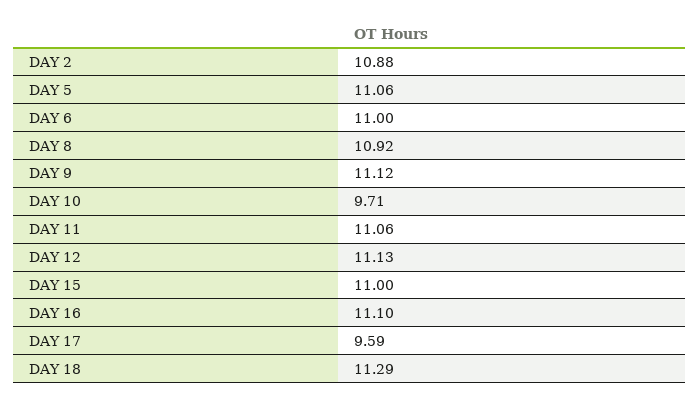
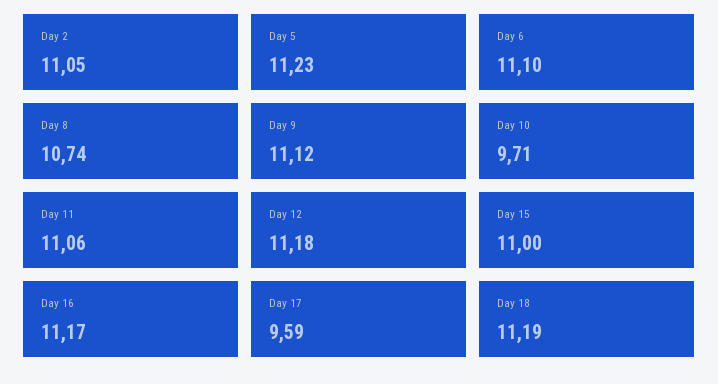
DAY 2: 10.88 -> 11.05
DAY 5: 11.06 -> 11.23
DAY 6: 11 -> 11.1
DAY 8: 10.92 -> 10.74
DAY 12: 11.13 -> 11.18
DAY 16: 11.1 -> 11.17
DAY 18: 11.29 -> 11.19

